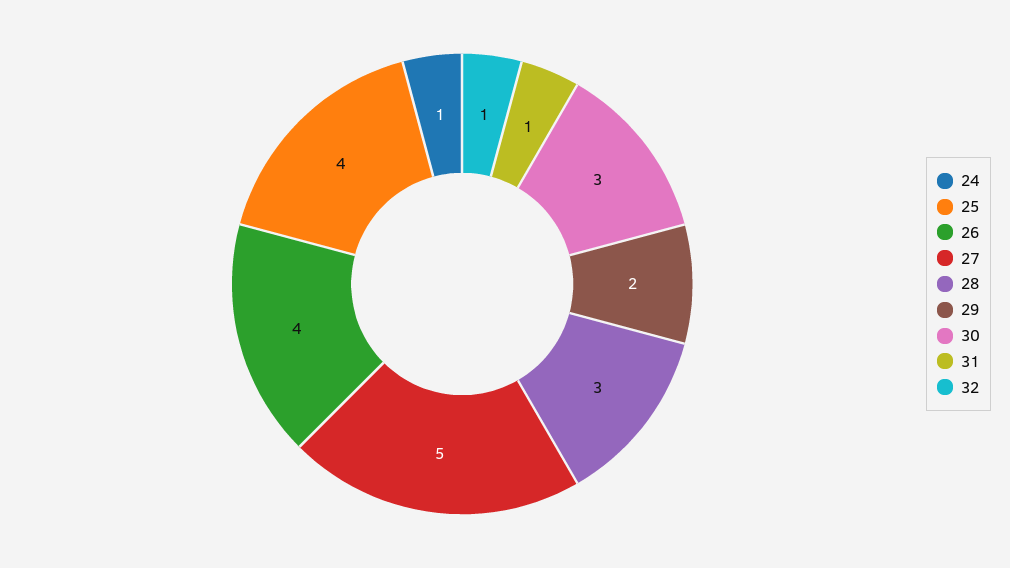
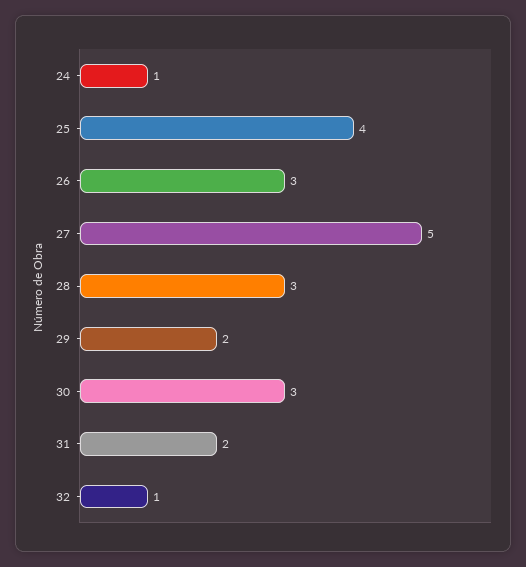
26: 4 -> 3
31: 1 -> 2

